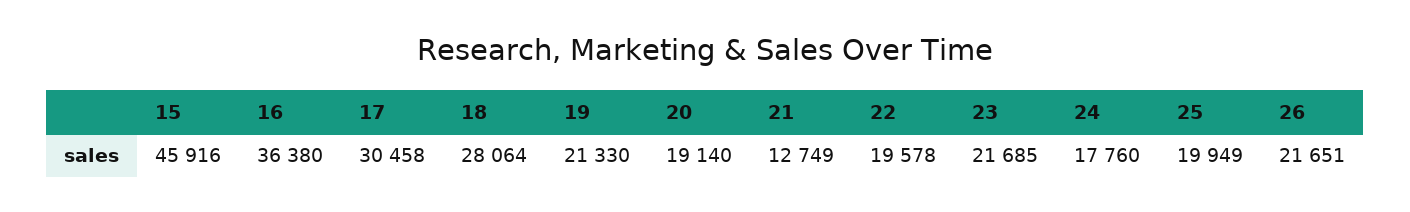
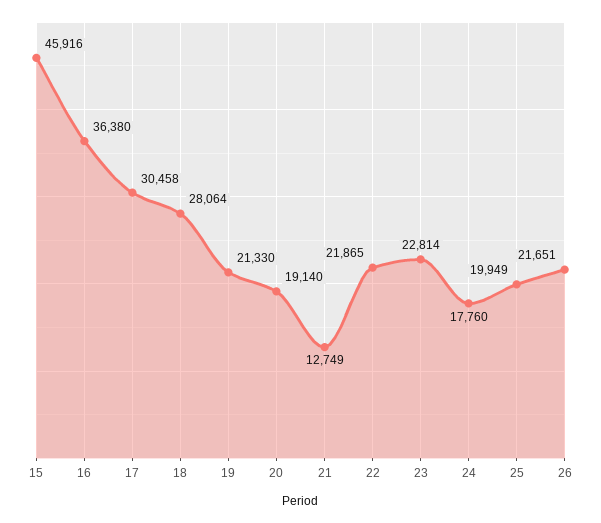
22: 19578 -> 21865
23: 21685 -> 22814

